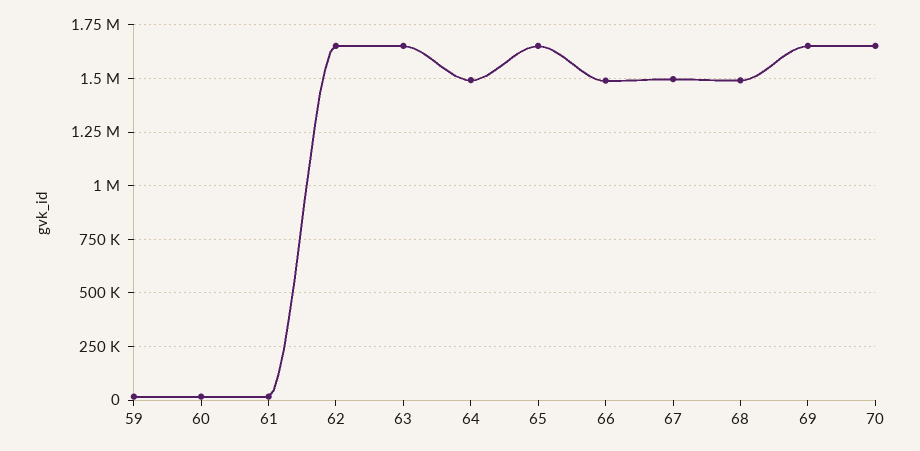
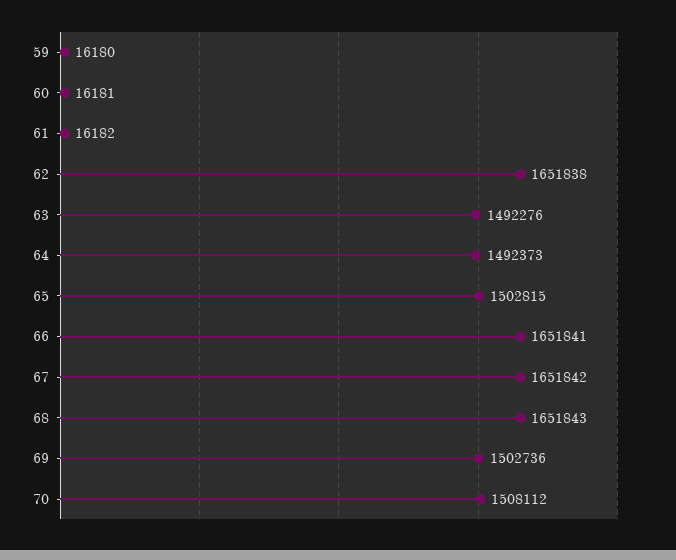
63: 1650000 -> 1492276
65: 1650000 -> 1502815
66: 1500000 -> 1651841
67: 1500000 -> 1651842
68: 1500000 -> 1651843
69: 1650000 -> 1502736
70: 1650000 -> 1508112

